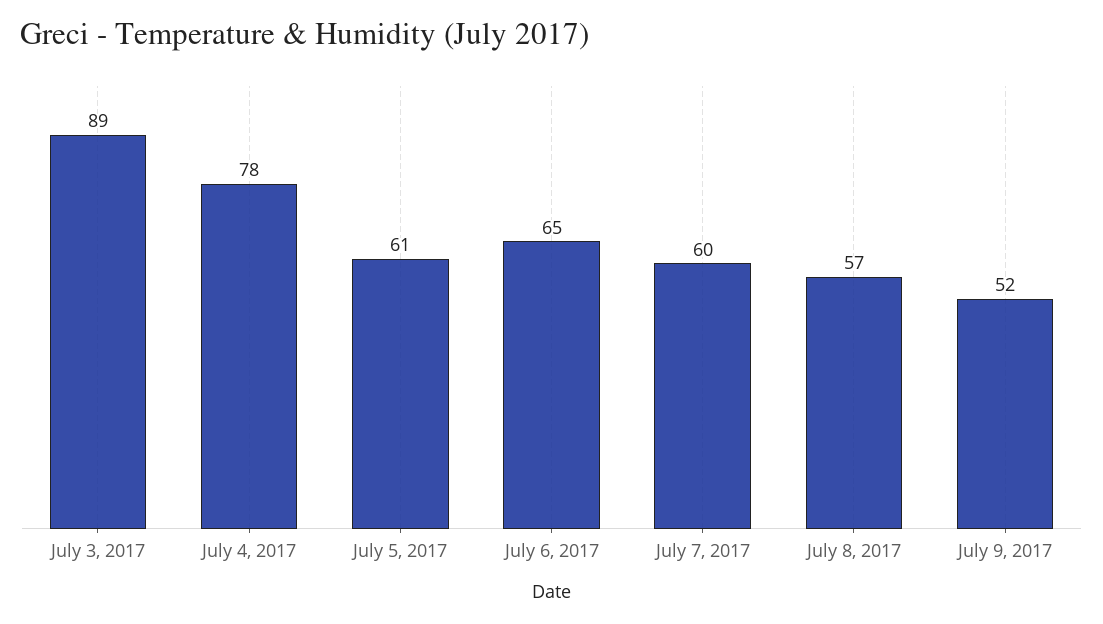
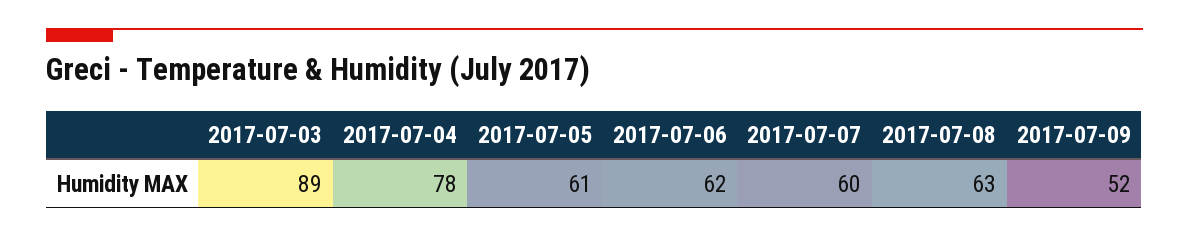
July 6, 2017: 65 -> 62
July 8, 2017: 57 -> 63

